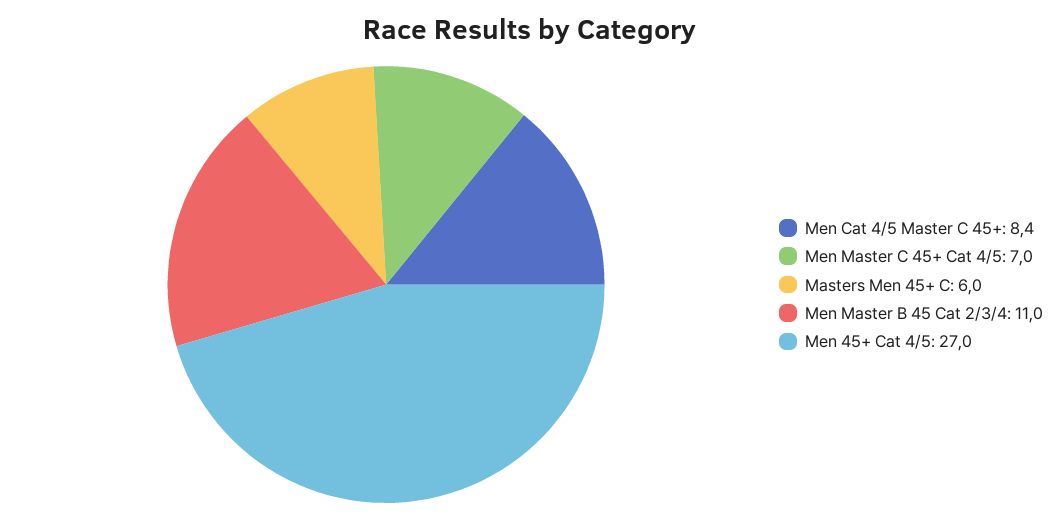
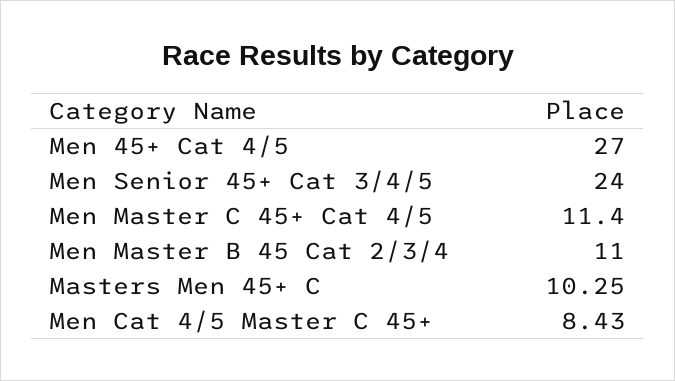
Men Master C 45+ Cat 4/5: 7 -> 11.4
Masters Men 45+ C: 6 -> 10.25
Men Senior 45+ Cat 3/4/5: none -> 24

